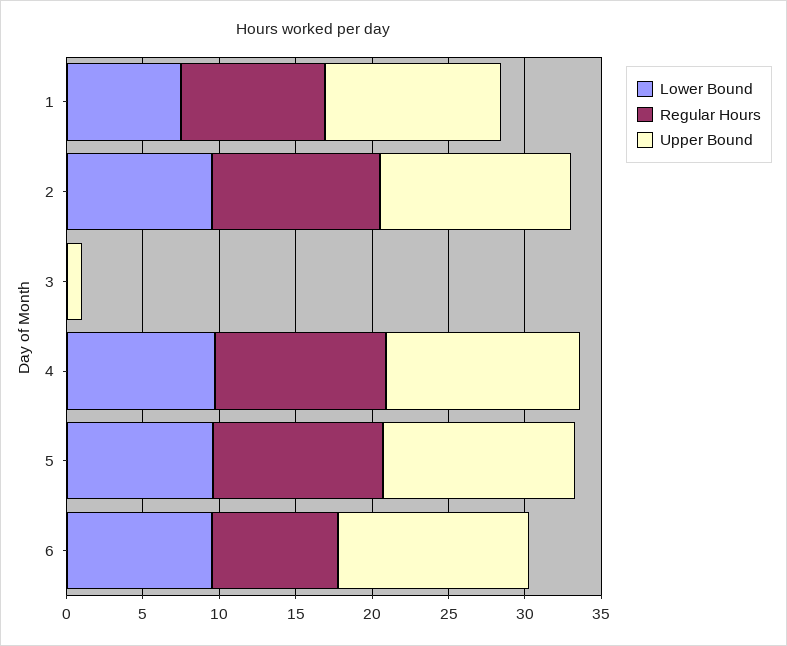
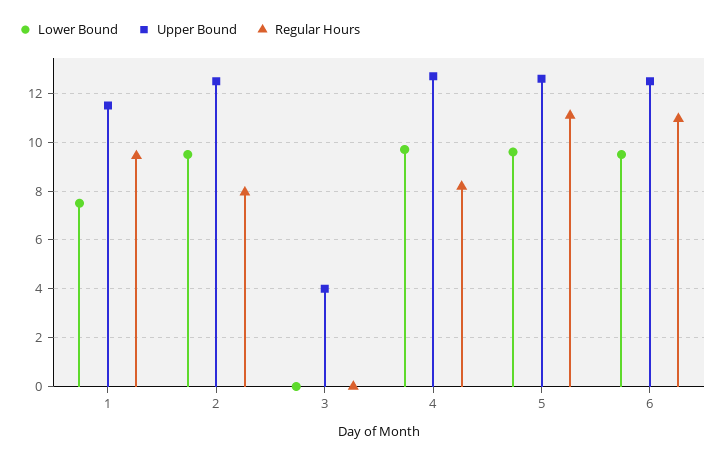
Regular Hours, 2: 11 -> 8
Upper Bound, 3: 1 -> 4
Regular Hours, 4: 11 -> 8.25
Regular Hours, 6: 8 -> 11

